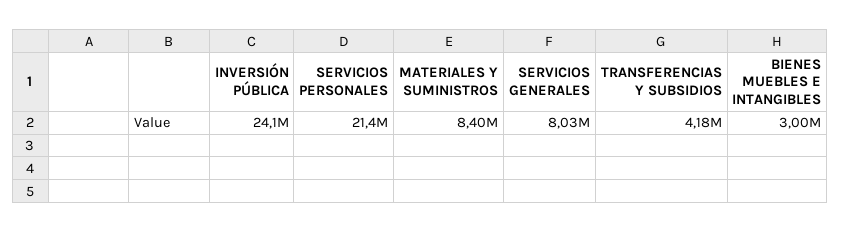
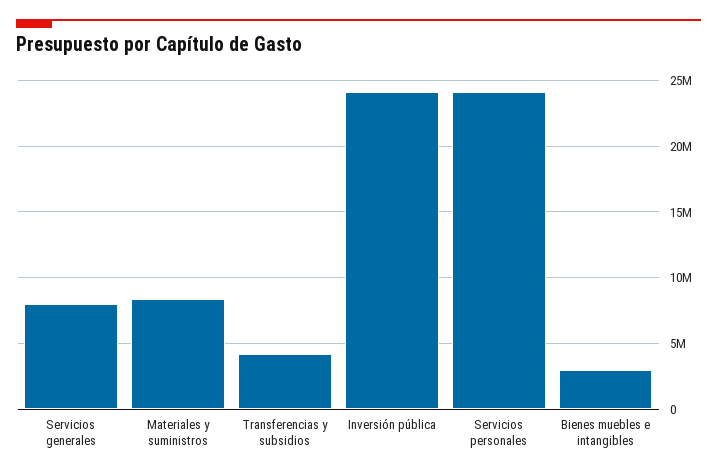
SERVICIOS PERSONALES: 21400000 -> 24000000

